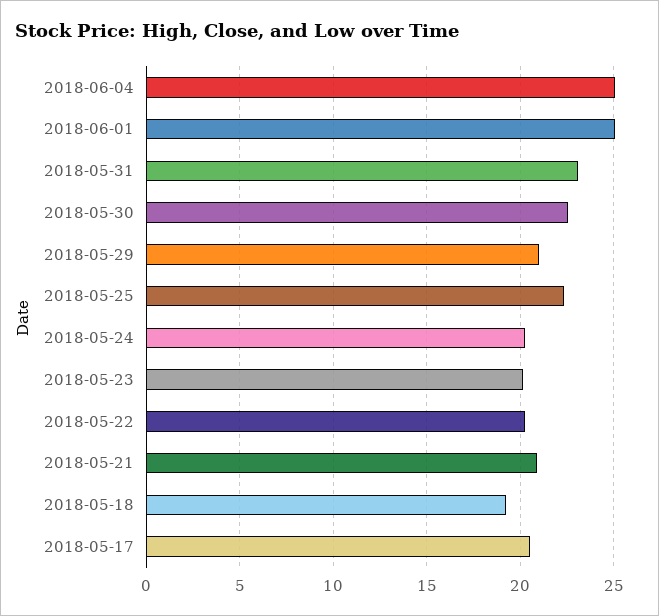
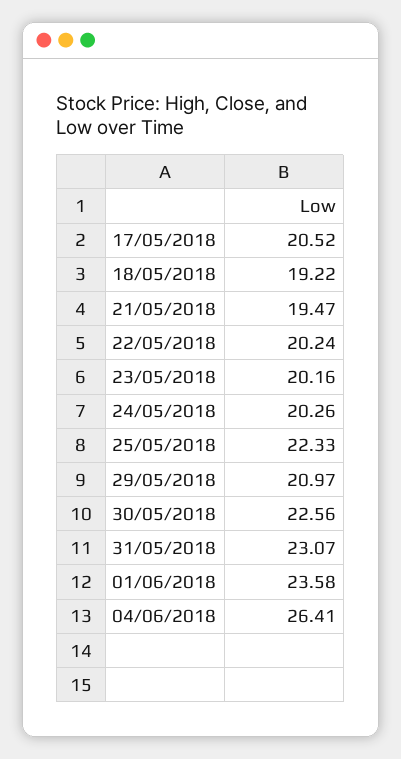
2018-06-04: 25 -> 26.41
2018-06-01: 25 -> 23.58
2018-05-21: 21 -> 19.47

